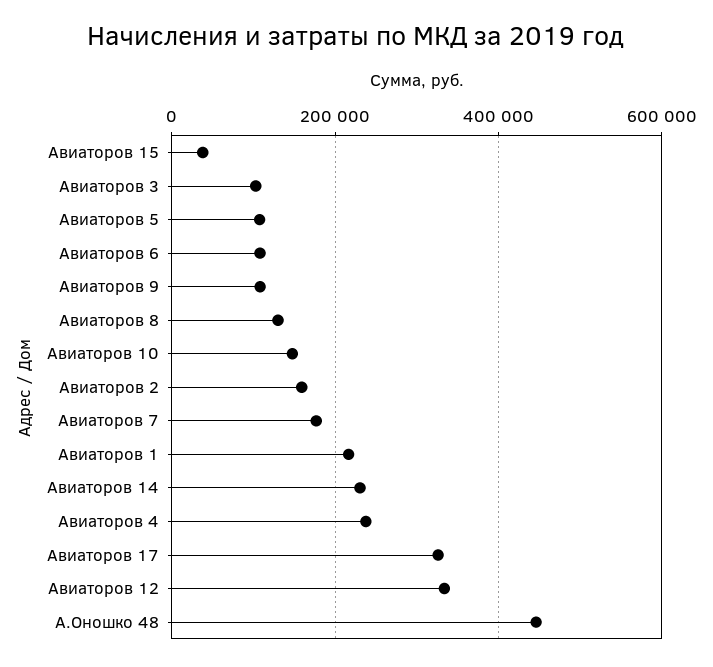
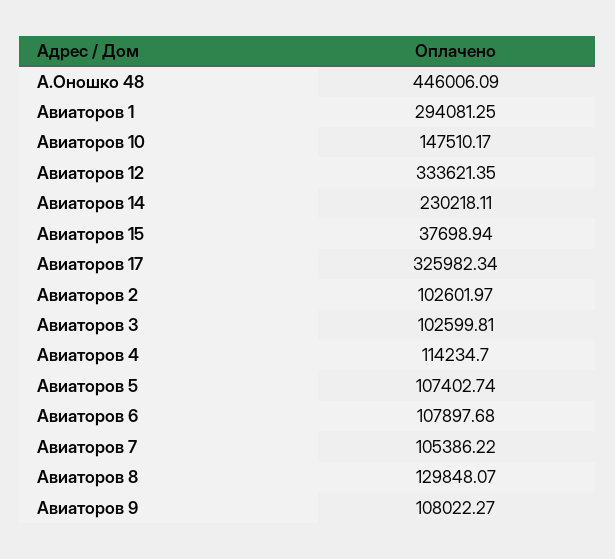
Авиаторов 2: 160000 -> 102601.97
Авиаторов 7: 180000 -> 105386.22
Авиаторов 1: 220000 -> 294081.25
Авиаторов 4: 240000 -> 114234.7

